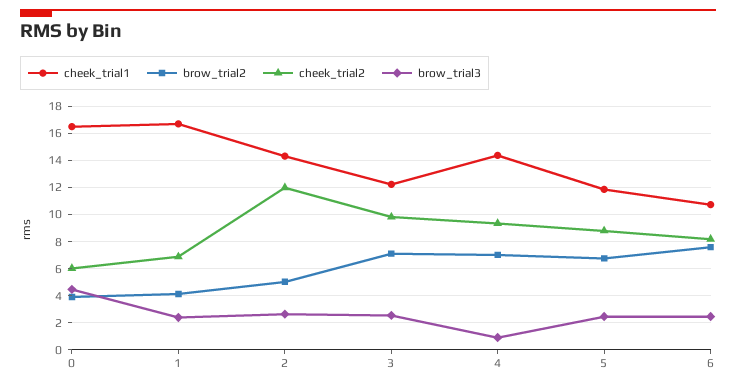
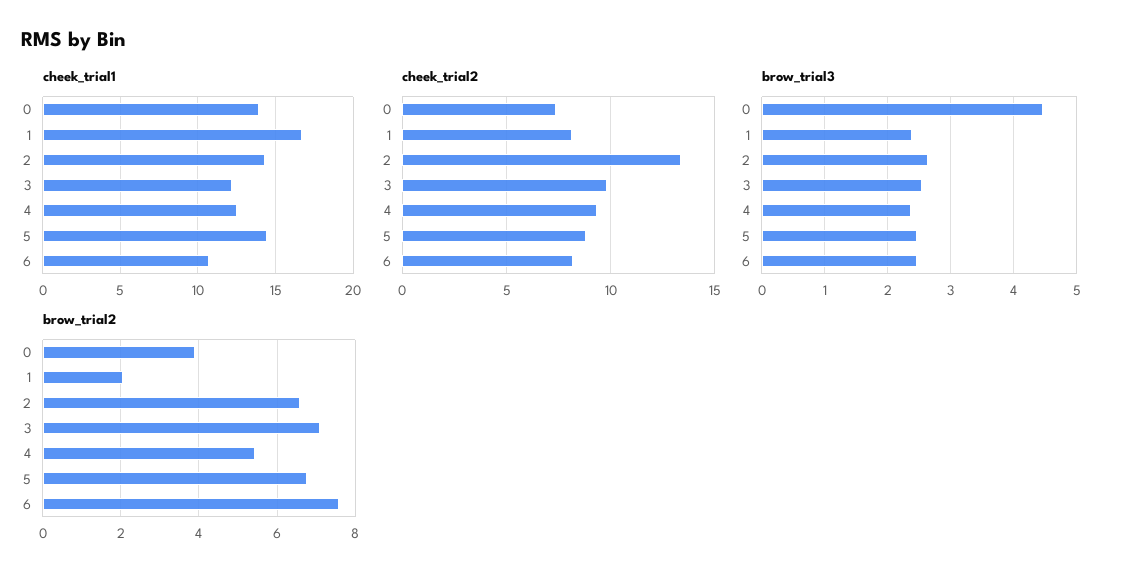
cheek_trial1, 0: 16.5 -> 14
cheek_trial2, 0: 6 -> 7.5
brow_trial2, 1: 4 -> 2
cheek_trial2, 1: 7 -> 8
brow_trial2, 2: 5 -> 6.6
cheek_trial2, 2: 12 -> 13.5
cheek_trial1, 4: 14.5 -> 12.5
brow_trial2, 4: 7 -> 5.4
brow_trial3, 4: 1 -> 2.4
cheek_trial1, 5: 12 -> 14.5

